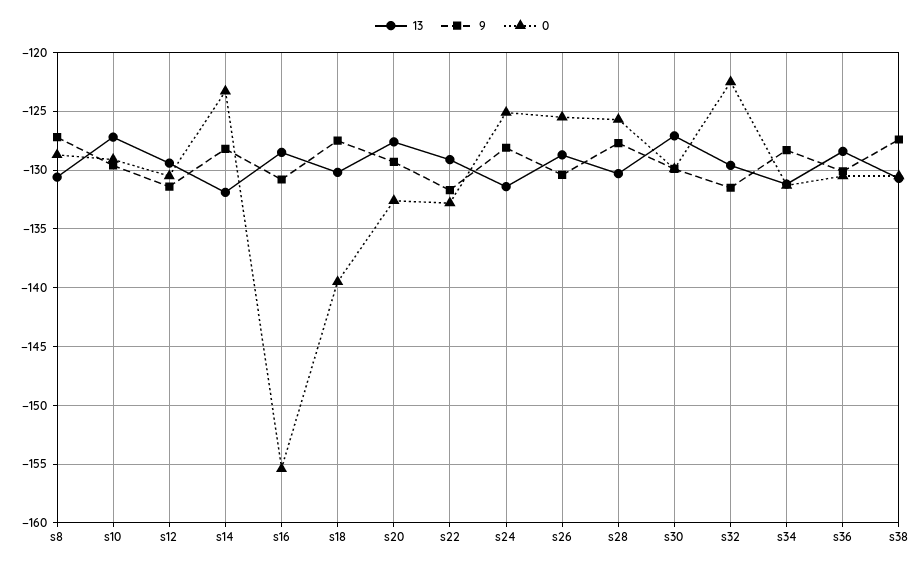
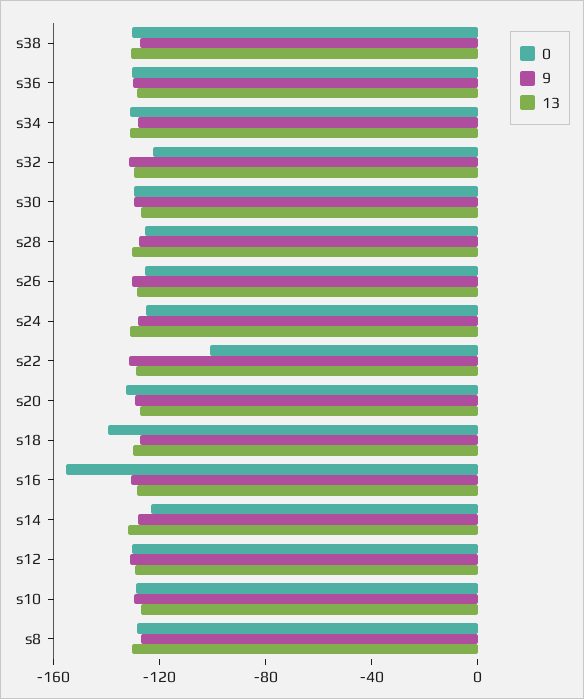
0, s22: -133 -> -100

